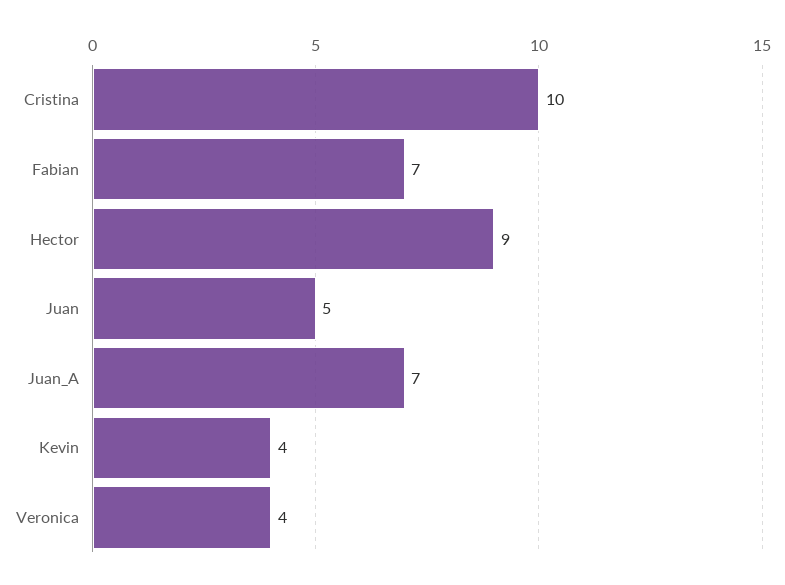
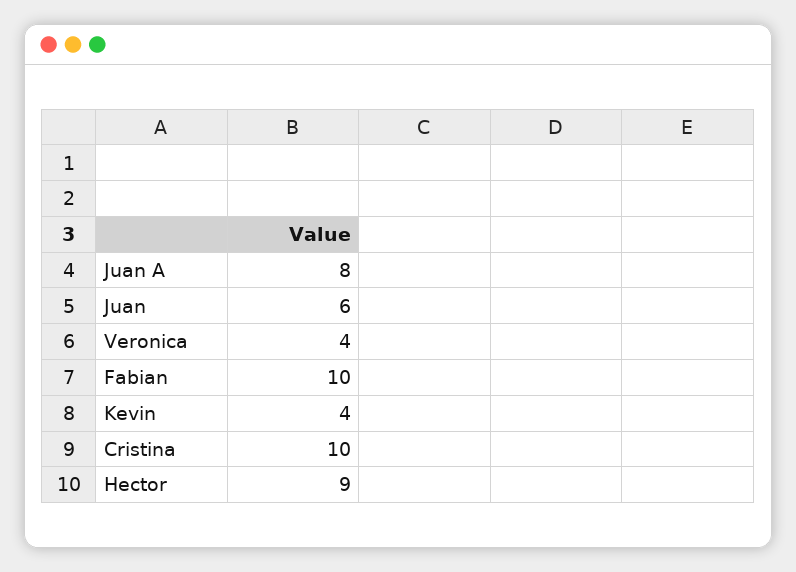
Fabian: 7 -> 10
Juan: 5 -> 6
Juan_A: 7 -> 8

